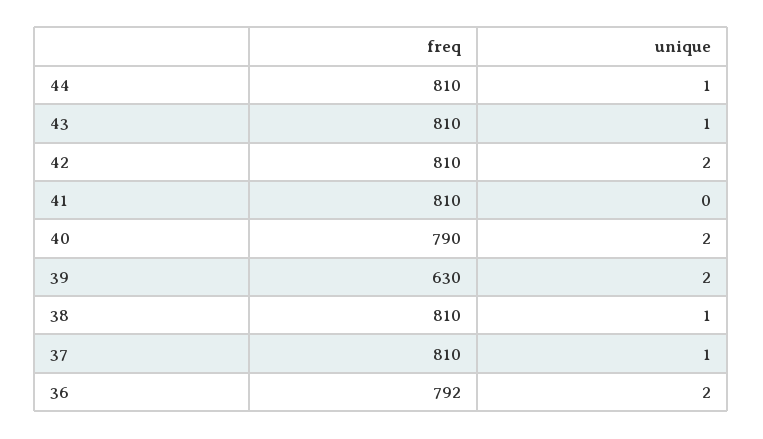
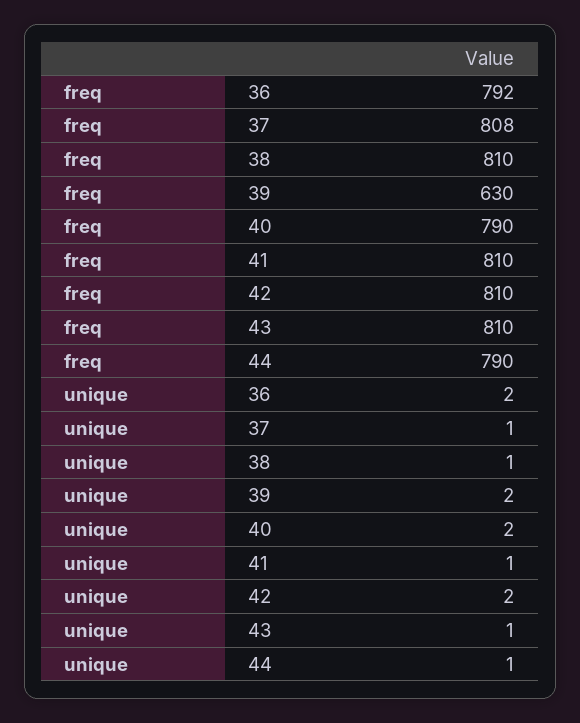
freq, 44: 810 -> 790
unique, 41: 0 -> 1
freq, 37: 810 -> 808

